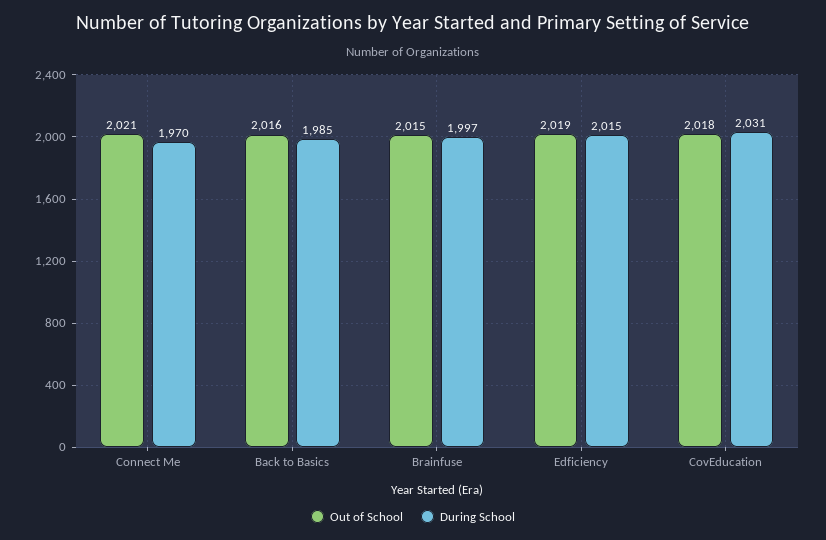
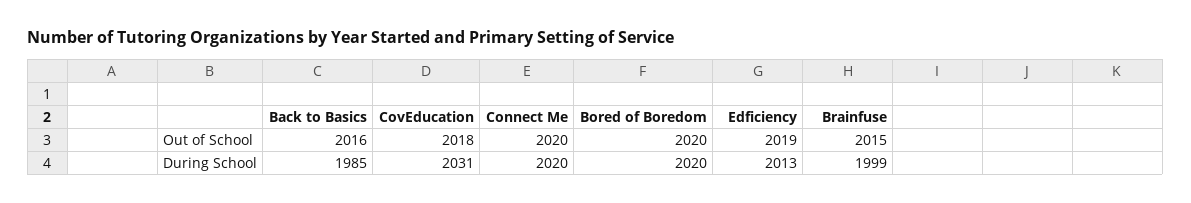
Out of School, Connect Me: 2021 -> 2020
During School, Connect Me: 1970 -> 2020
During School, Brainfuse: 1997 -> 1999
During School, Edficiency: 2015 -> 2013
Out of School, Bored of Boredom: none -> 2020
During School, Bored of Boredom: none -> 2020

